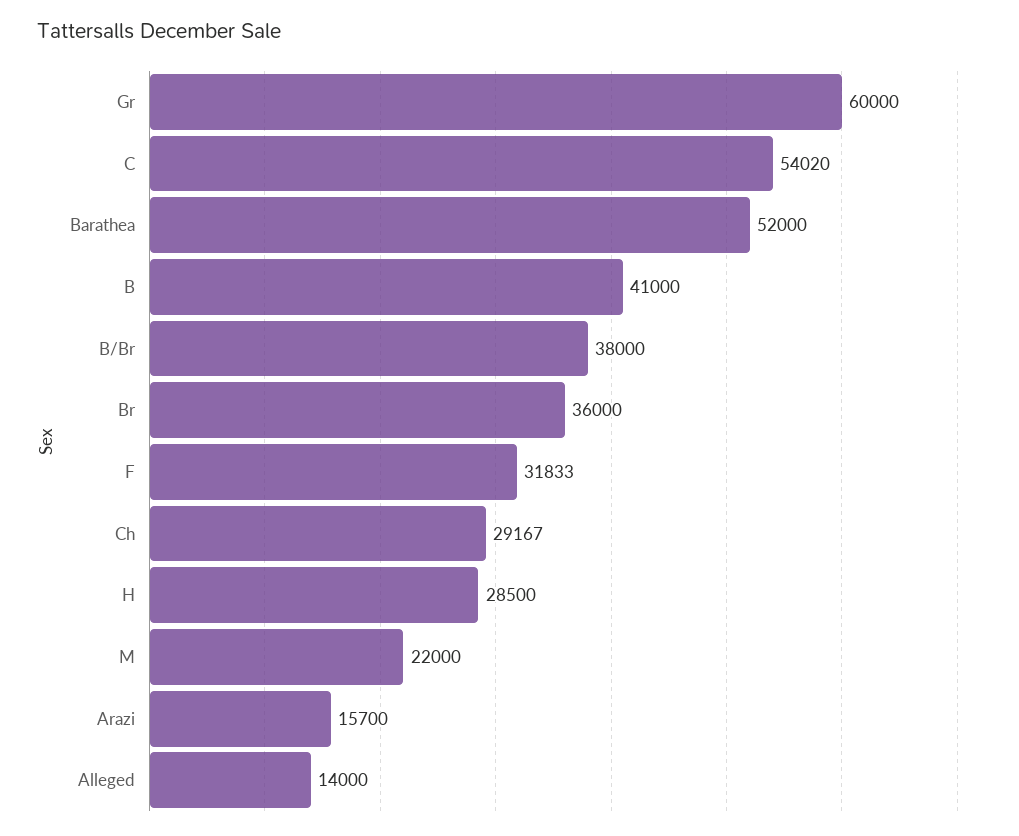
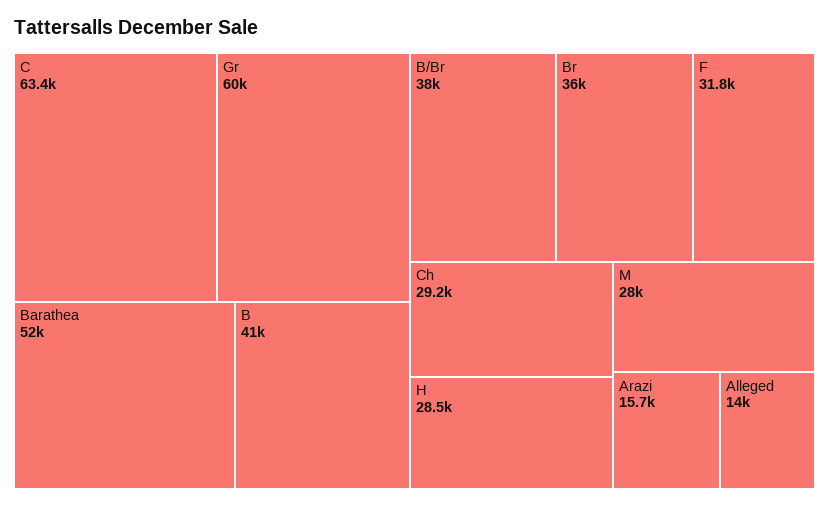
C: 54020 -> 63400
M: 22000 -> 28000

